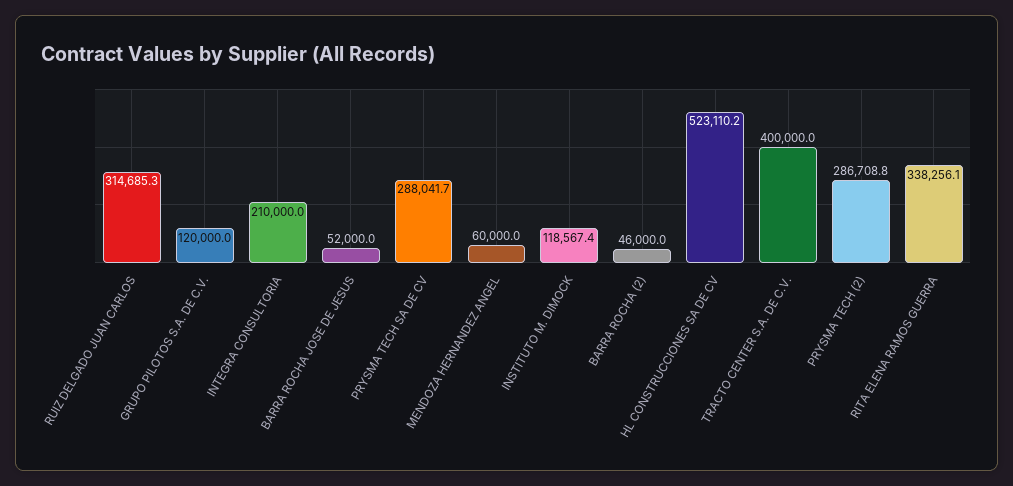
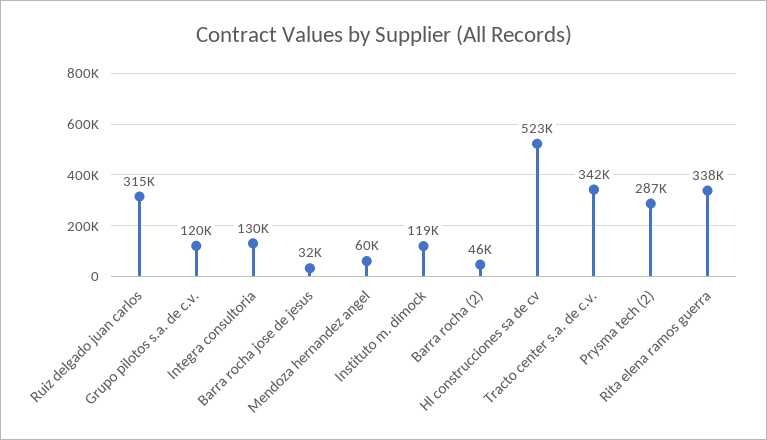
INTEGRA CONSULTORIA: 210000 -> 130000
BARRA ROCHA JOSE DE JESUS: 52000 -> 32000
PRYSMA TECH SA DE CV: 288041.7 -> none
TRACTO CENTER S.A. DE C.V.: 400000 -> 342000

